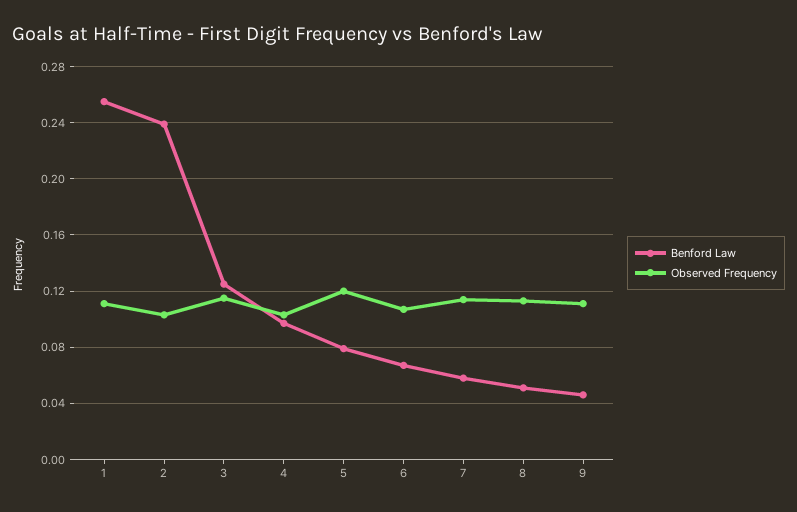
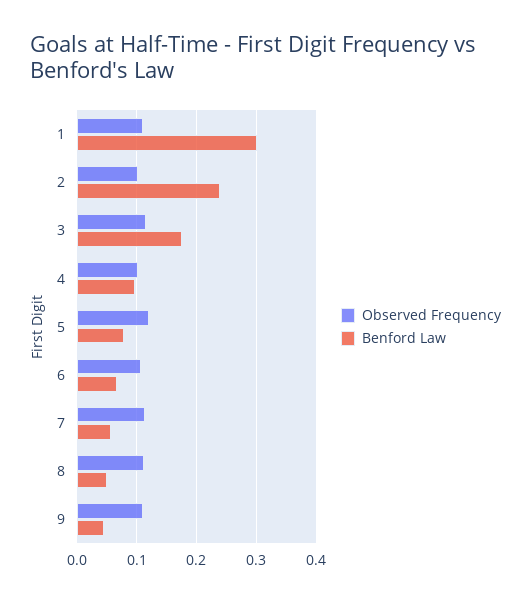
Benford Law, 1: 0.255 -> 0.3
Benford Law, 3: 0.125 -> 0.18

